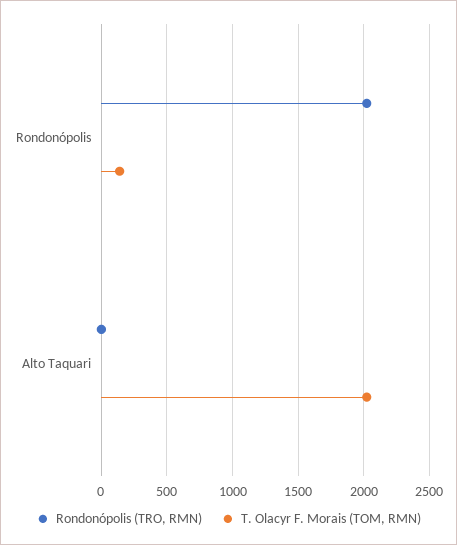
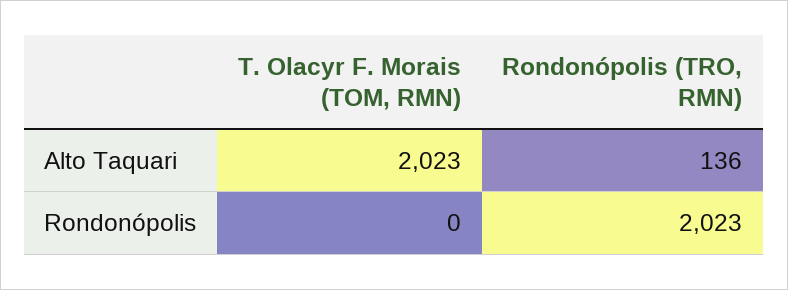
T. Olacyr F. Morais (TOM, RMN), Rondonópolis: 150 -> 0
Rondonópolis (TRO, RMN), Alto Taquari: 0 -> 136

